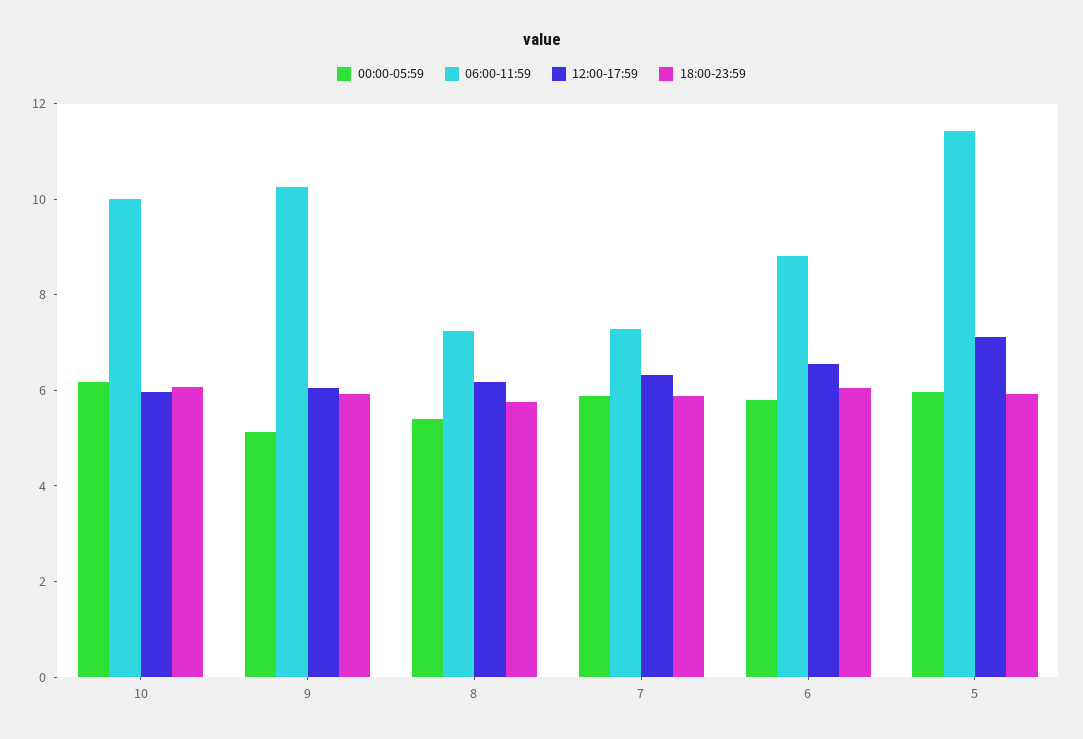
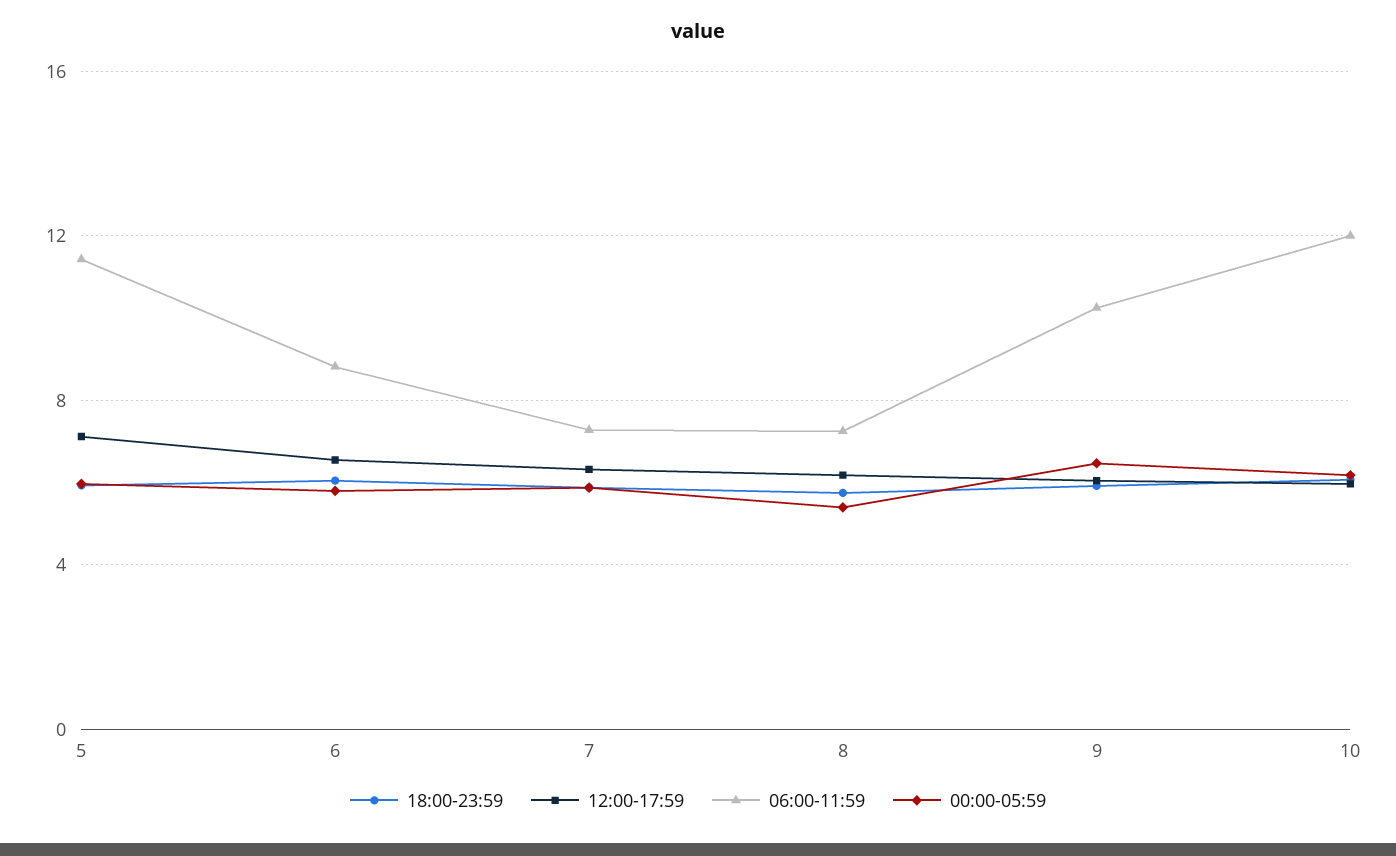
06:00-11:59, 10: 10 -> 12
00:00-05:59, 9: 5 -> 6.5

